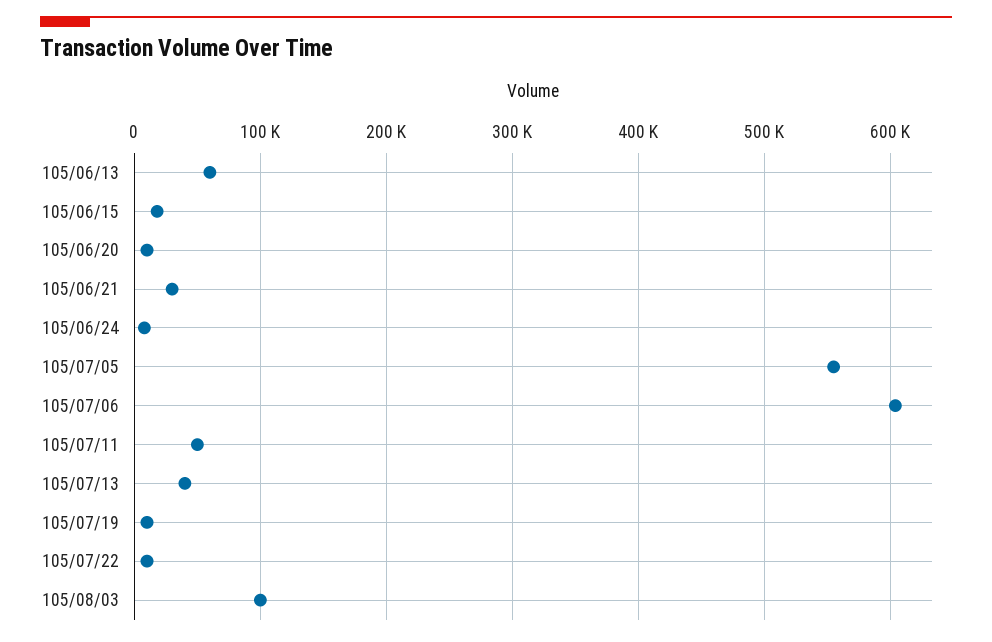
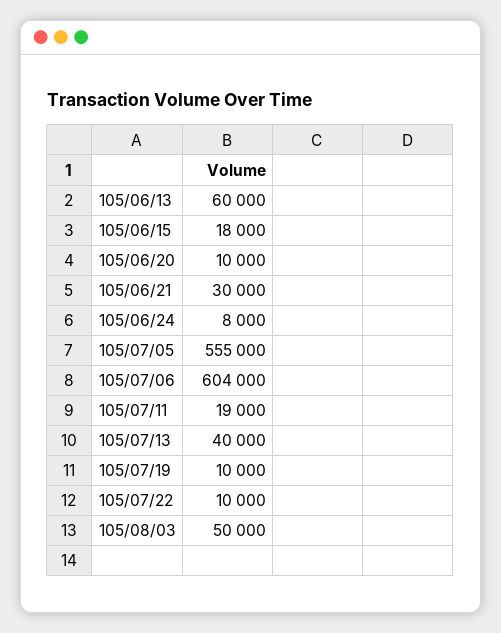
105/07/11: 50000 -> 19000
105/08/03: 100000 -> 50000

